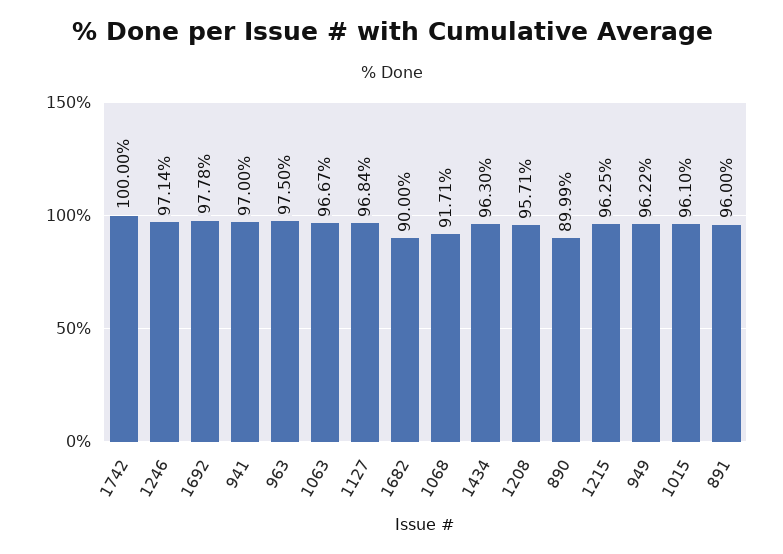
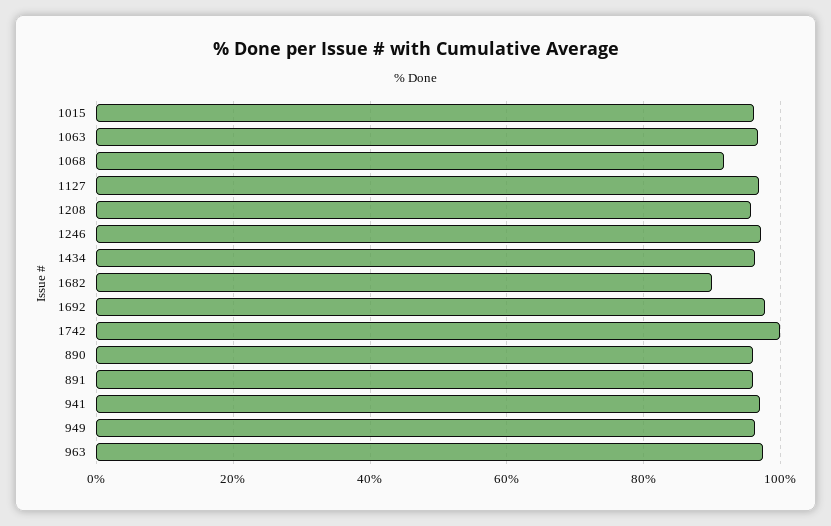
890: 89.99 -> 96
1215: 96.25 -> none

